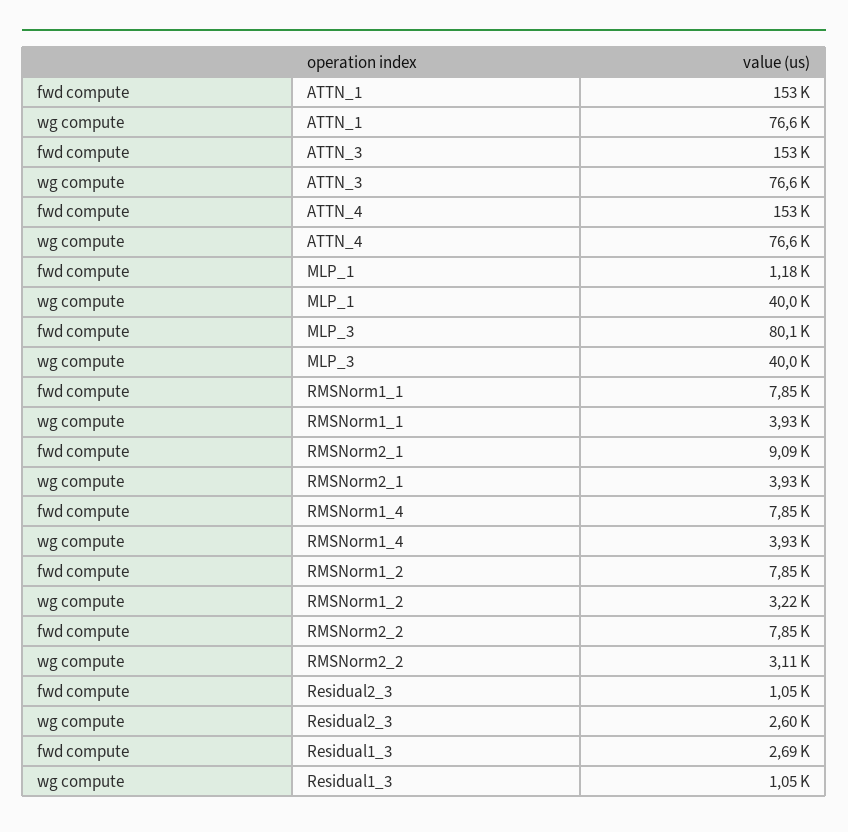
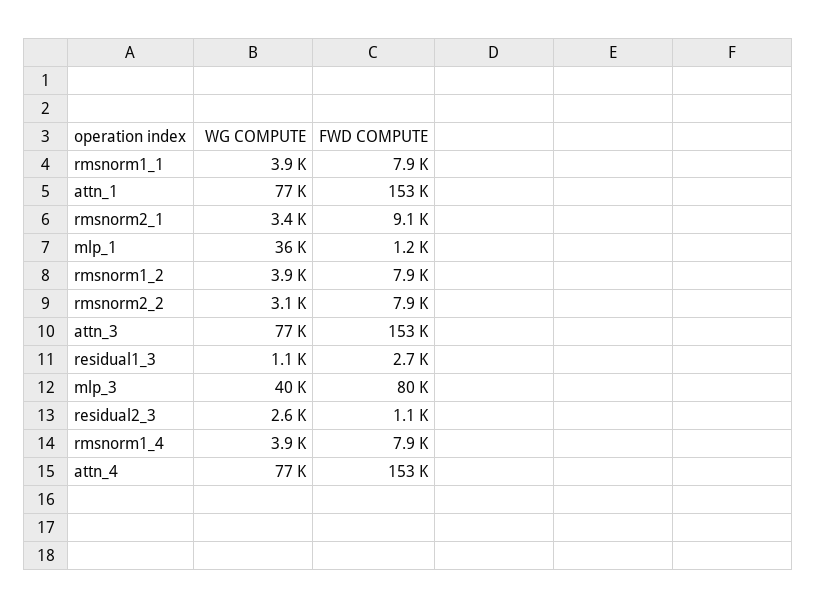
wg compute, MLP_1: 40000 -> 36000
wg compute, RMSNorm2_1: 3930 -> 3400
wg compute, RMSNorm1_2: 3220 -> 3900

